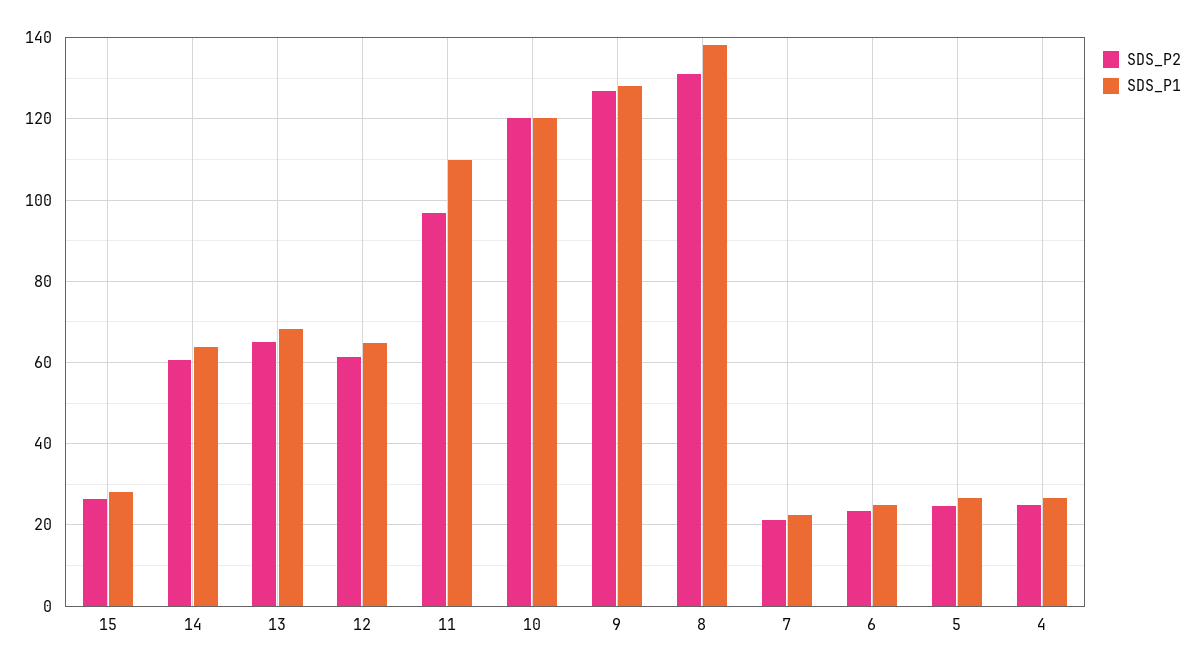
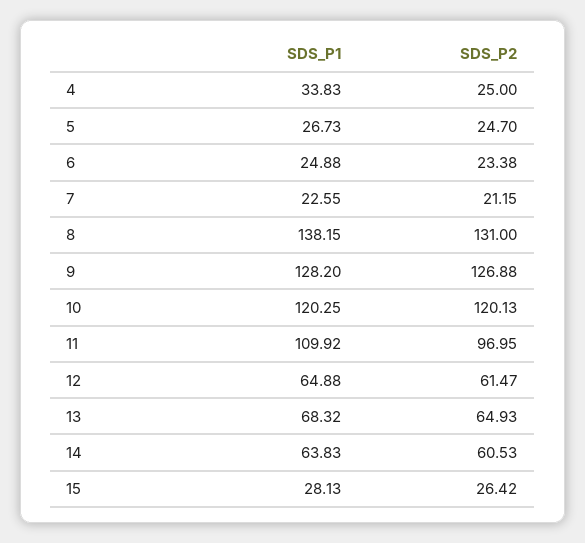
SDS_P1, 4: 26 -> 33.83

